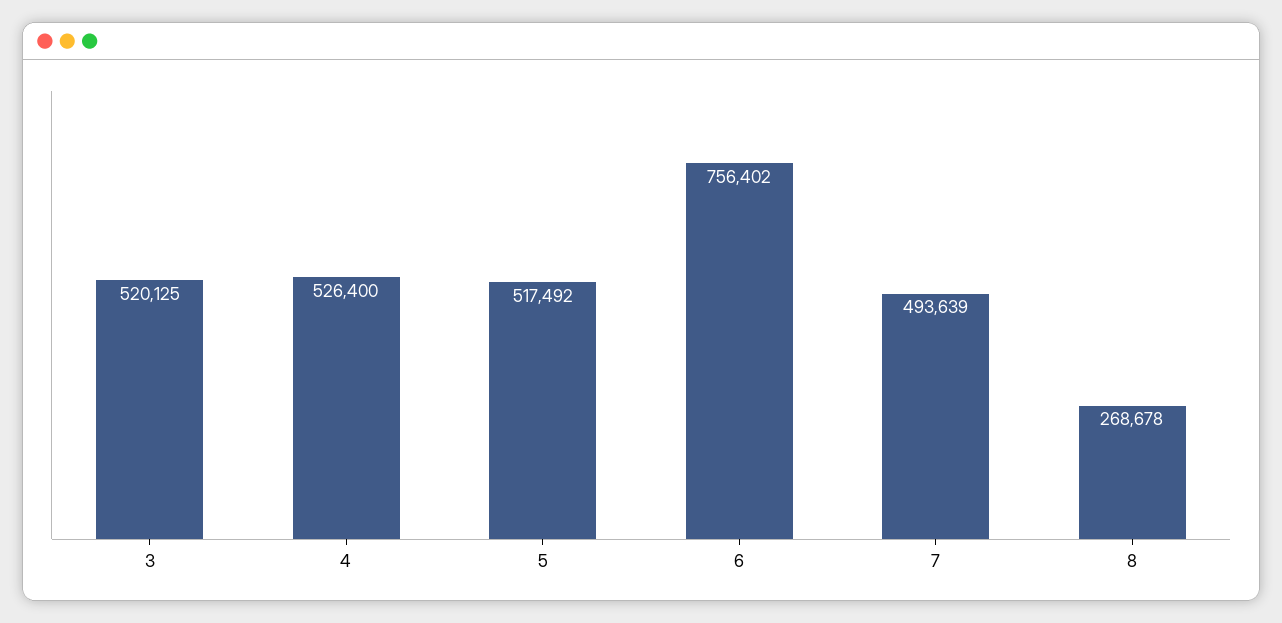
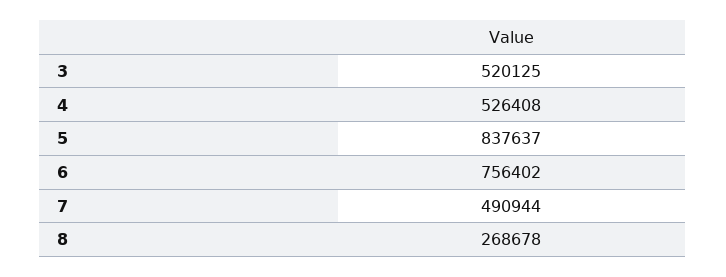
4: 526400 -> 526408
5: 517492 -> 837637
7: 493639 -> 490944

